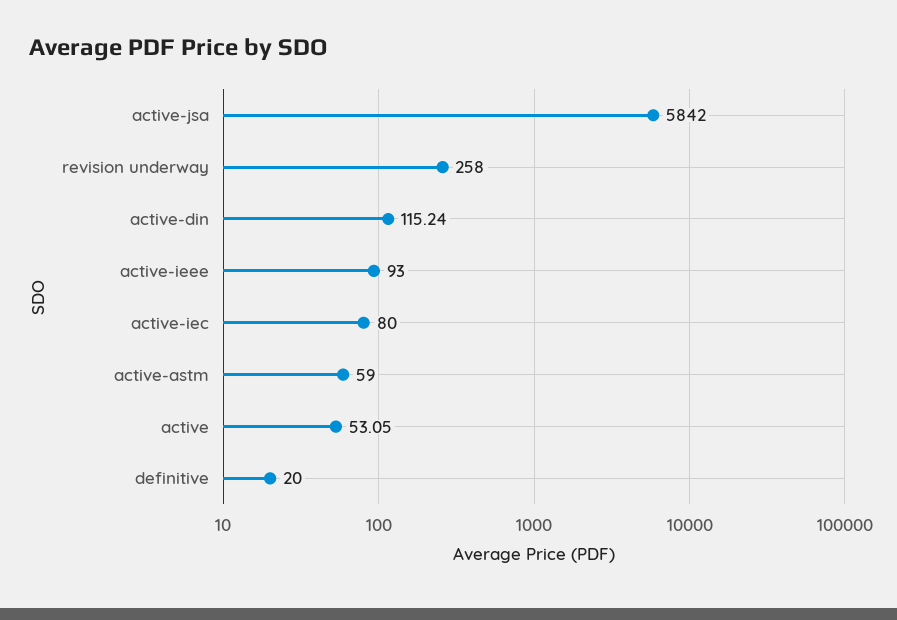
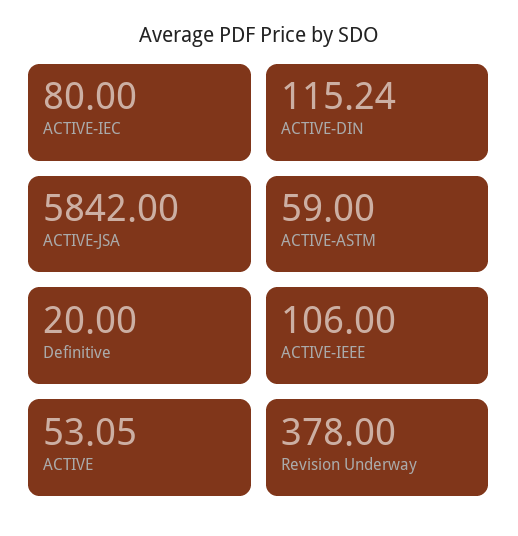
revision underway: 258 -> 378
active-ieee: 93 -> 106

